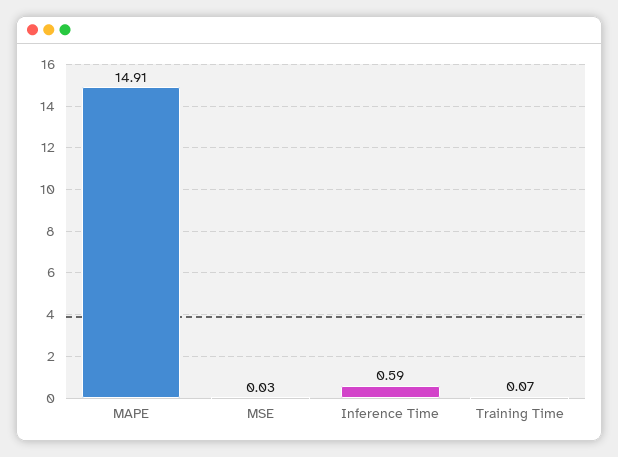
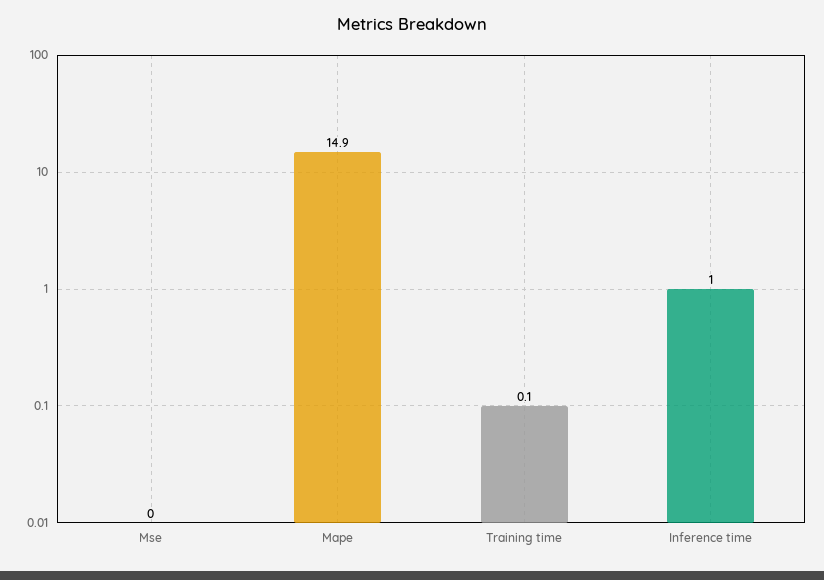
Inference Time: 0.59 -> 1

